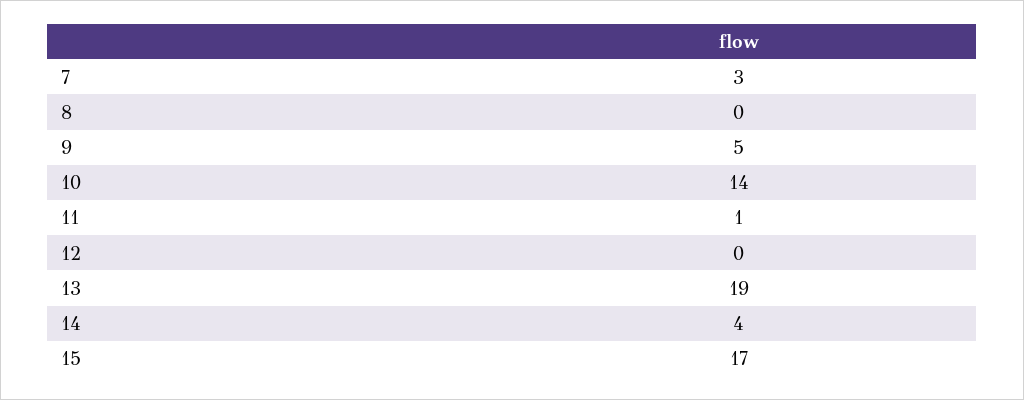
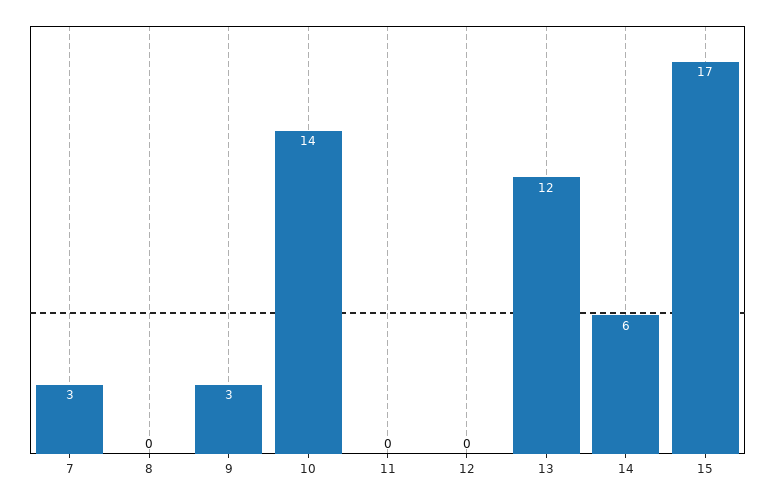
9: 5 -> 3
11: 1 -> 0
13: 19 -> 12
14: 4 -> 6

